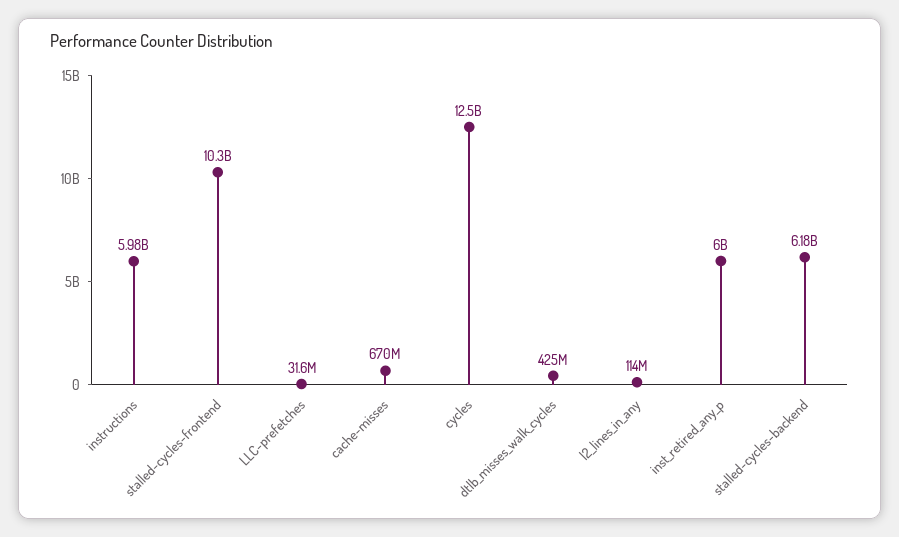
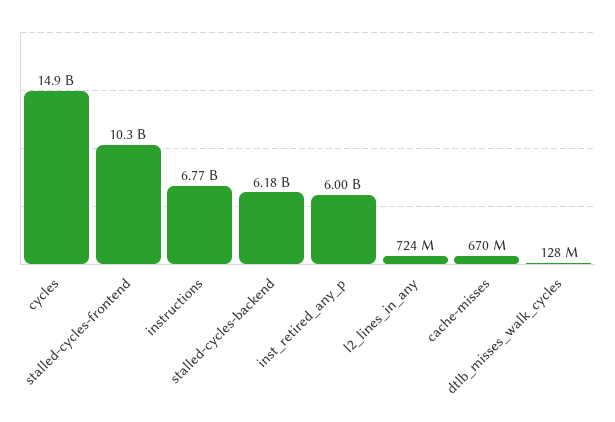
instructions: 5980000000 -> 6770000000
LLC-prefetches: 31600000 -> none
cycles: 12500000000 -> 14900000000
dtlb_misses_walk_cycles: 425000000 -> 128000000
l2_lines_in_any: 114000000 -> 724000000

